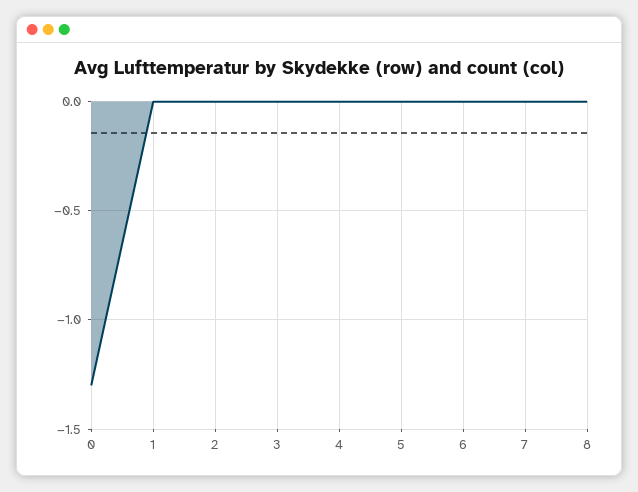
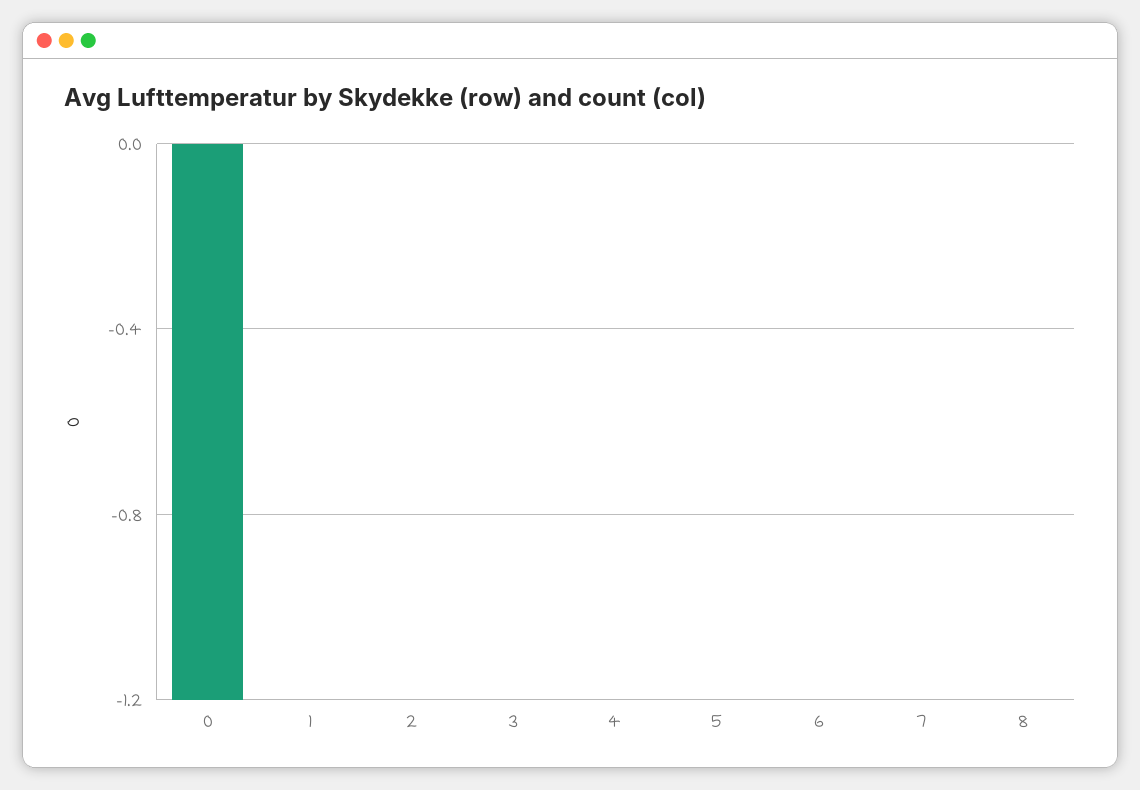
0: -1.3 -> -1.2

